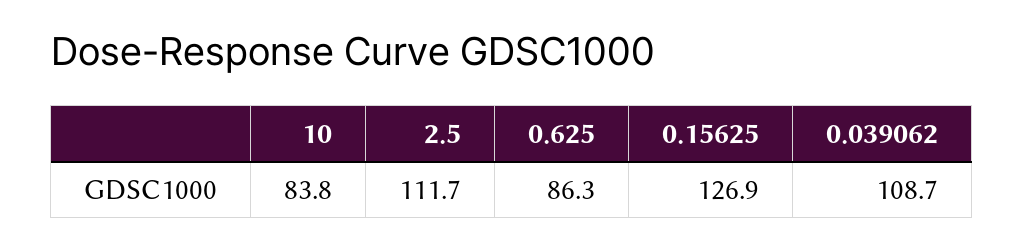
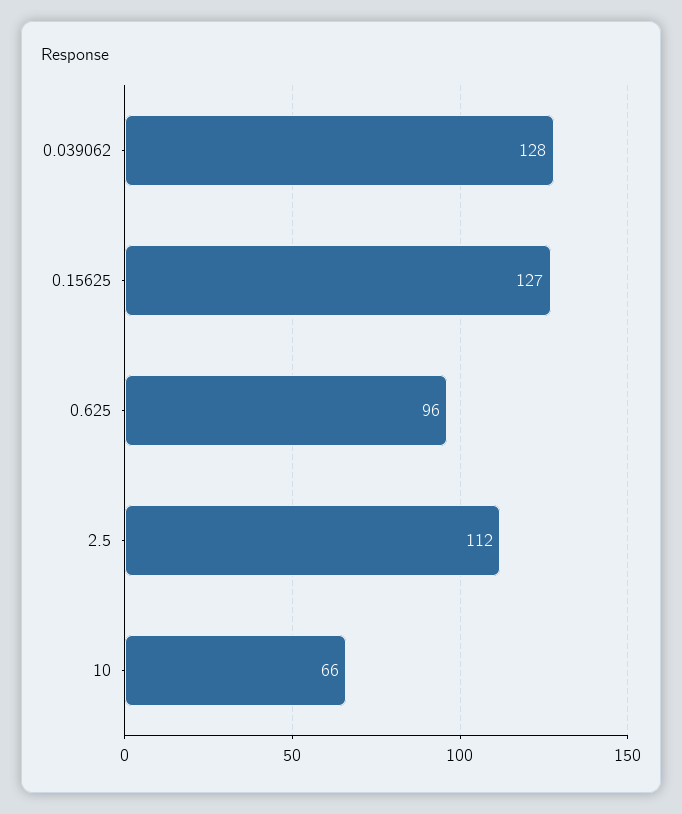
10: 83.8 -> 66
0.625: 86.3 -> 96
0.039062: 108.7 -> 128

